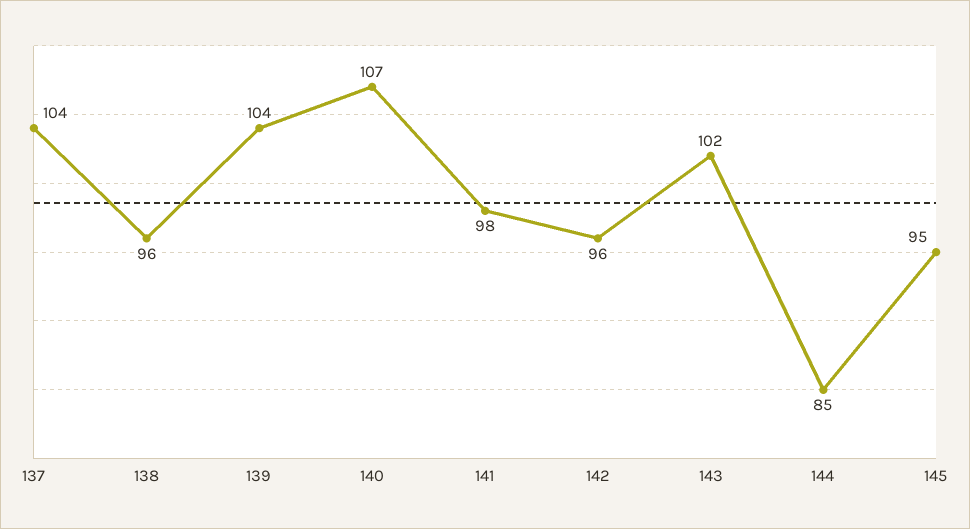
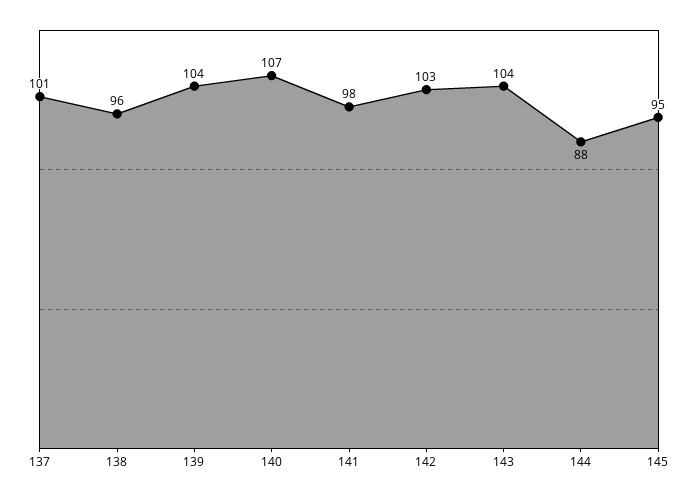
137: 104 -> 101
142: 96 -> 103
143: 102 -> 104
144: 85 -> 88

